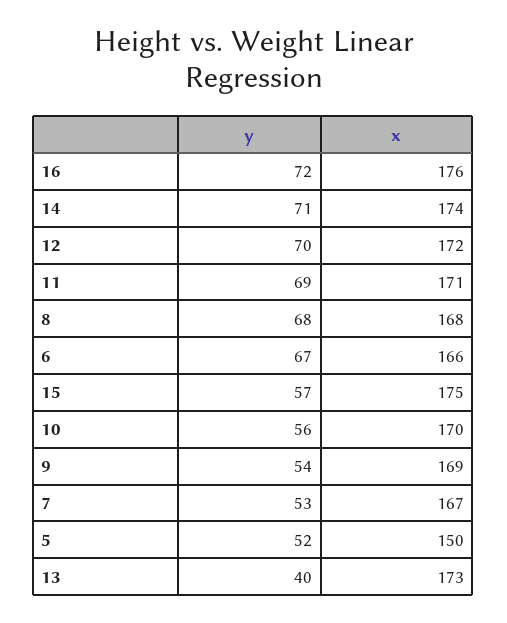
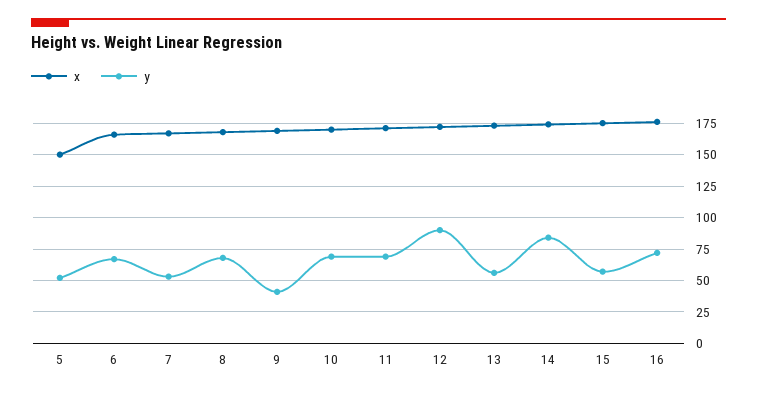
y, 14: 71 -> 85
y, 12: 70 -> 90
y, 10: 56 -> 70
y, 9: 54 -> 40
y, 13: 40 -> 55

